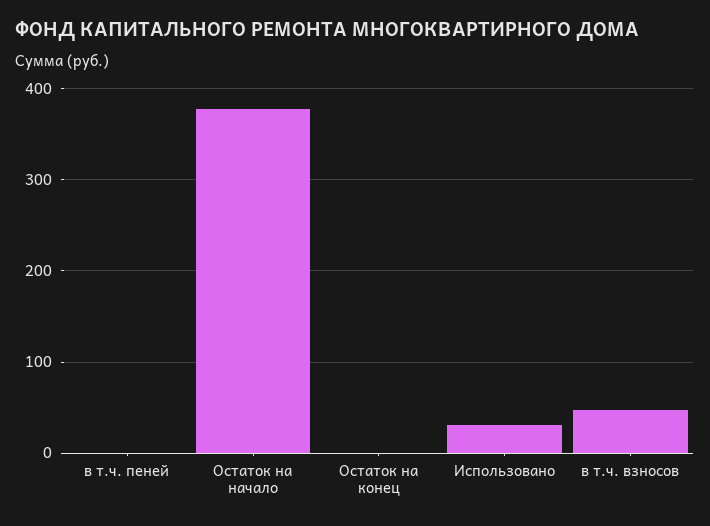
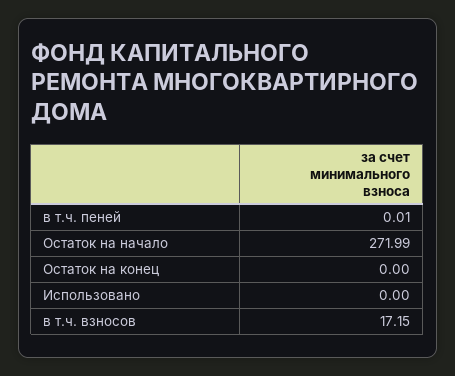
Остаток на начало: 380 -> 271.99
Использовано: 30 -> 0
в т.ч. взносов: 50 -> 17.15

